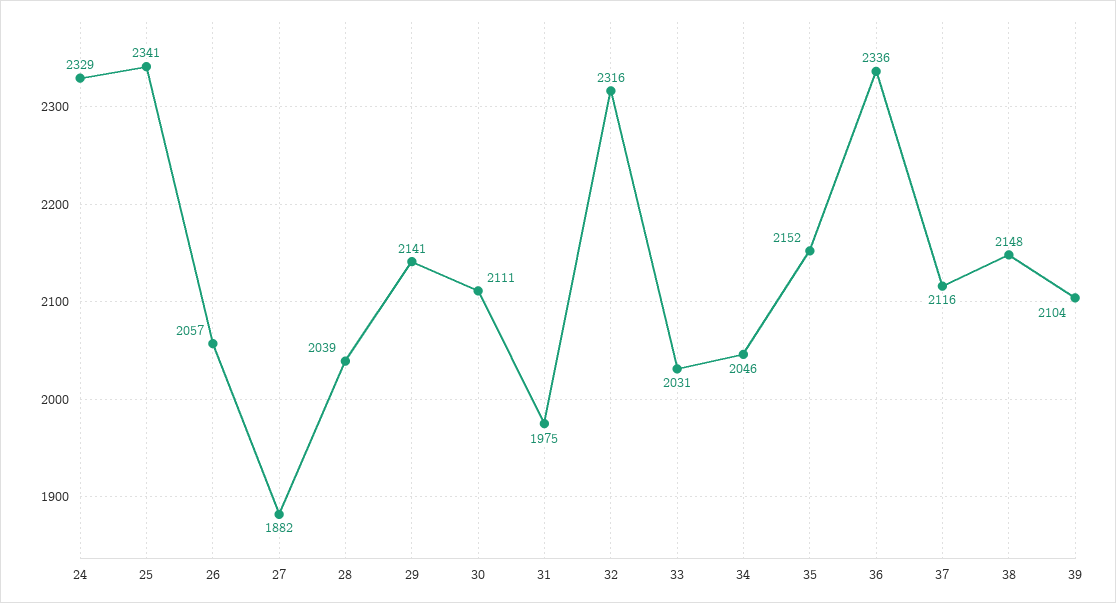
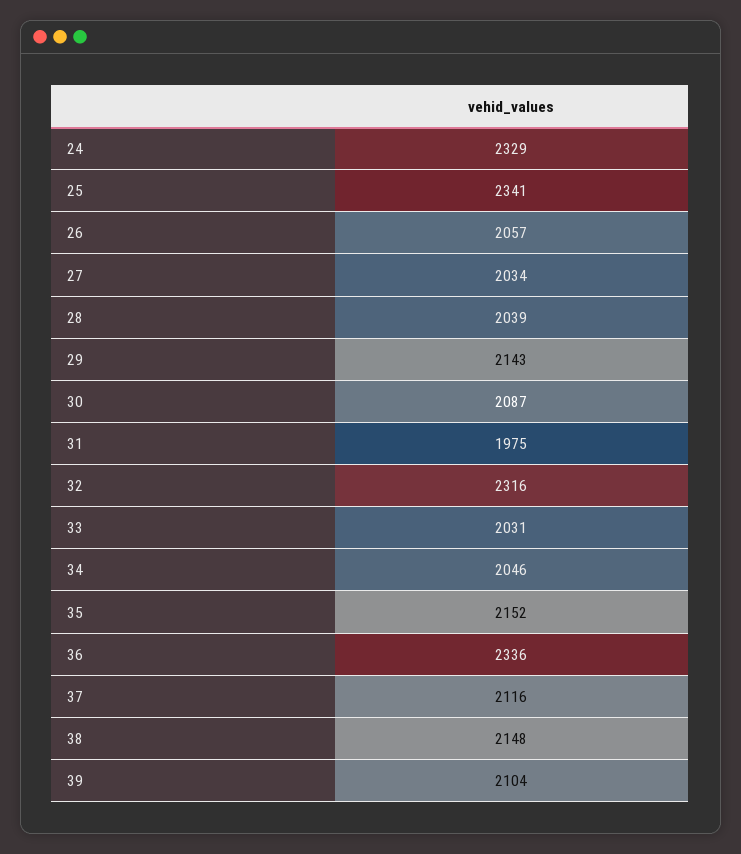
27: 1882 -> 2034
29: 2141 -> 2143
30: 2111 -> 2087

